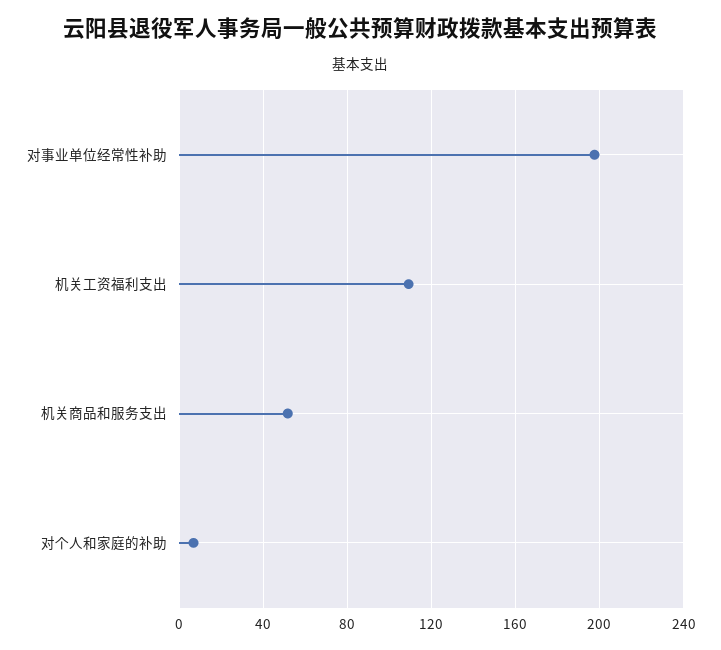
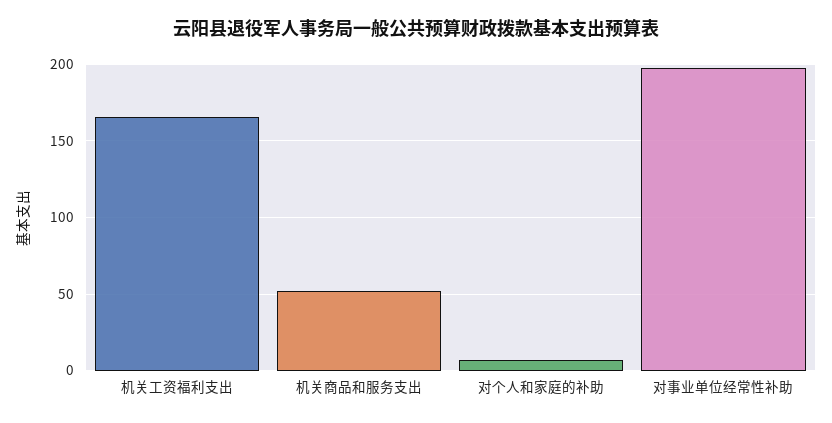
机关工资福利支出: 110 -> 165

